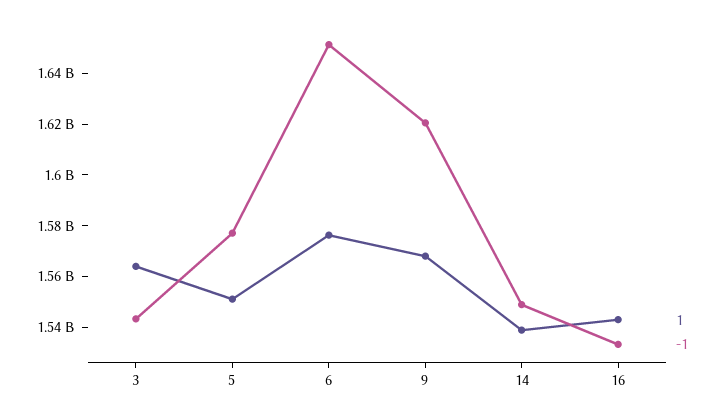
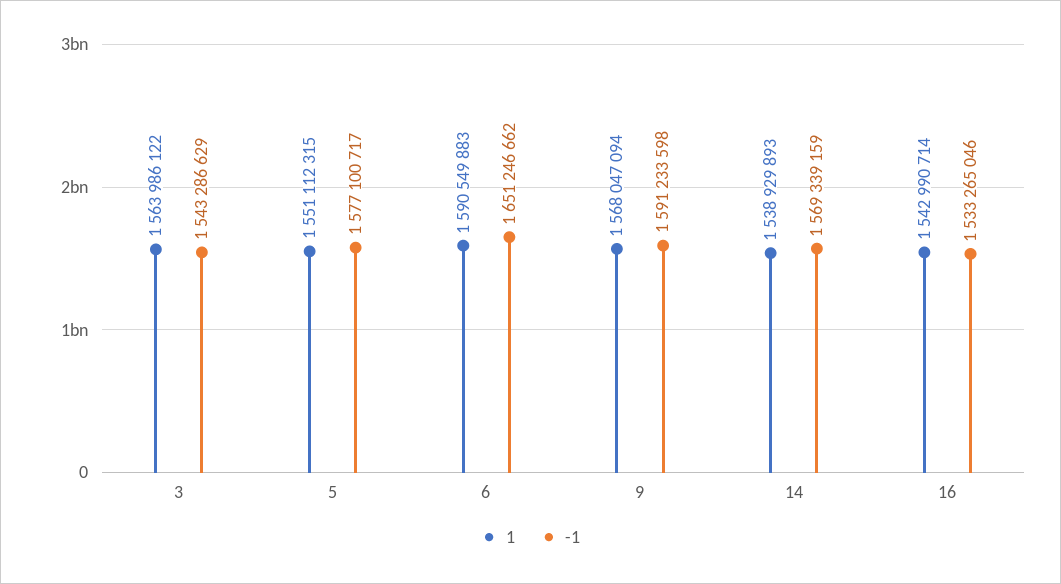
1, 6: 1575000000 -> 1590549883
-1, 9: 1620000000 -> 1591233598
-1, 14: 1550000000 -> 1569339159

